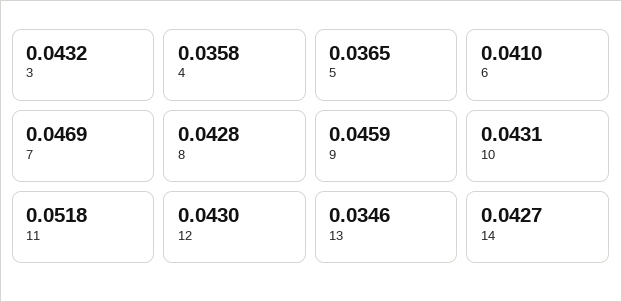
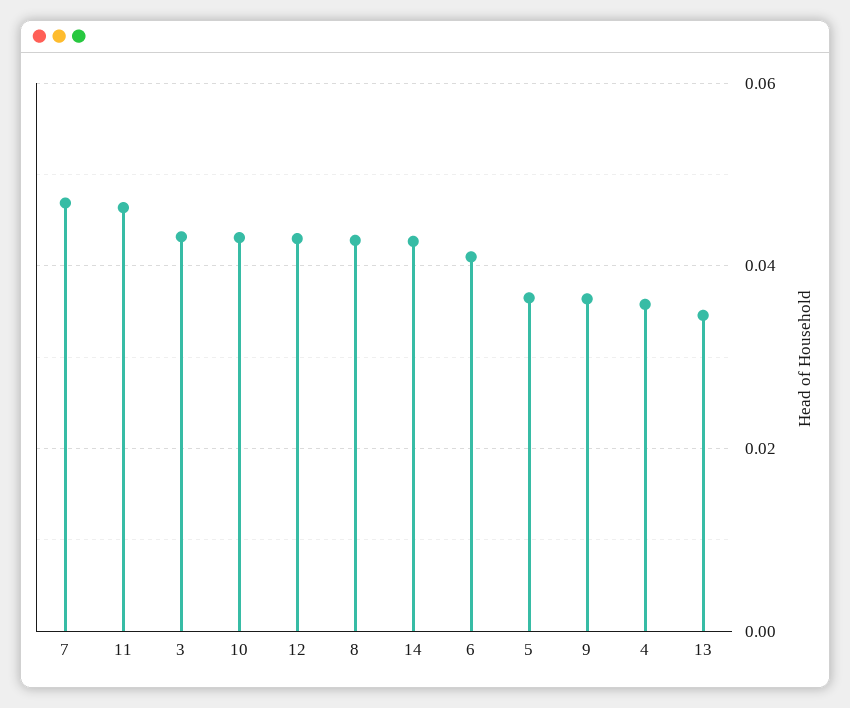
9: 0.0459 -> 0.036
11: 0.0518 -> 0.046

